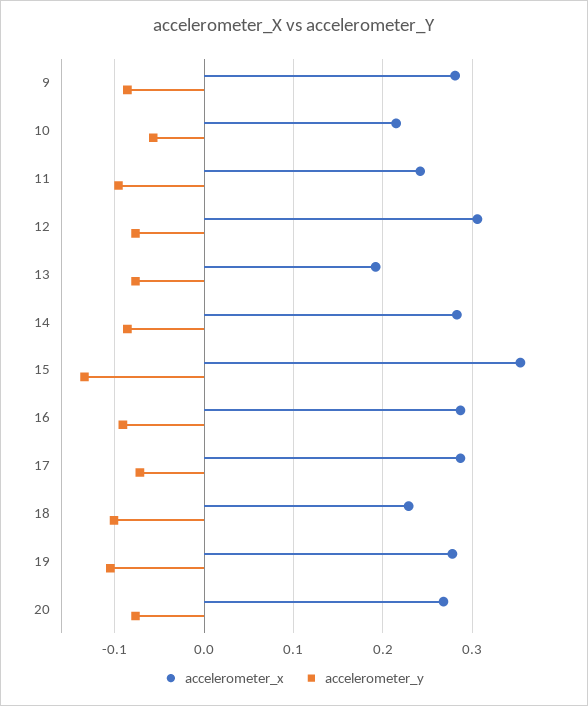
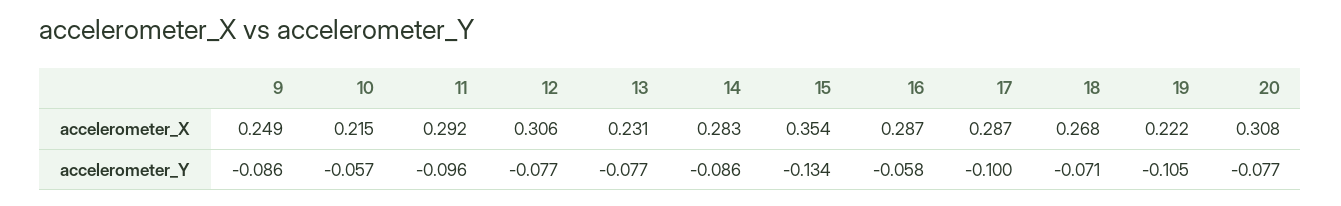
accelerometer_x, 9: 0.28 -> 0.249
accelerometer_x, 11: 0.24 -> 0.292
accelerometer_x, 13: 0.19 -> 0.231
accelerometer_y, 16: -0.09 -> -0.058
accelerometer_y, 17: -0.07 -> -0.1
accelerometer_x, 18: 0.23 -> 0.268
accelerometer_y, 18: -0.1 -> -0.071
accelerometer_x, 19: 0.28 -> 0.222
accelerometer_x, 20: 0.27 -> 0.308

